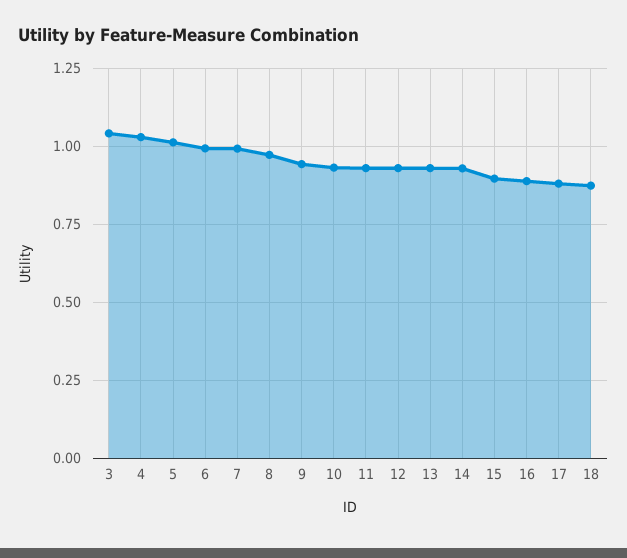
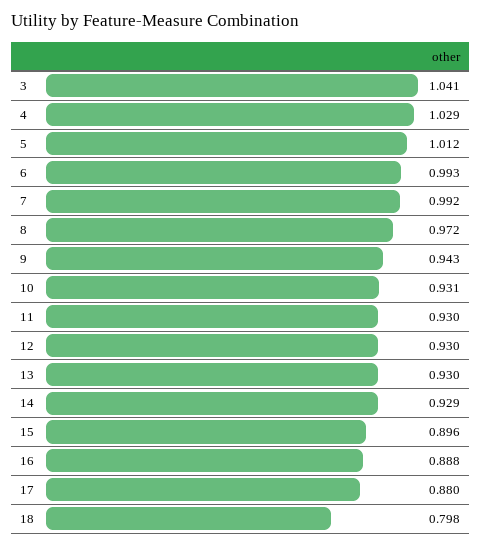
18: 0.875 -> 0.798

